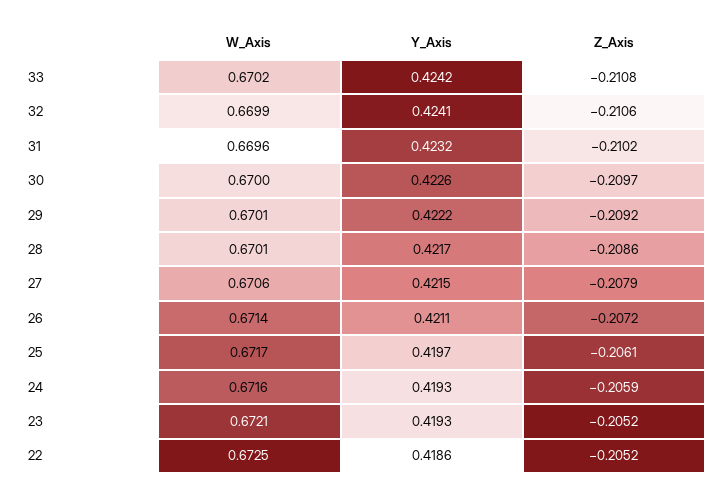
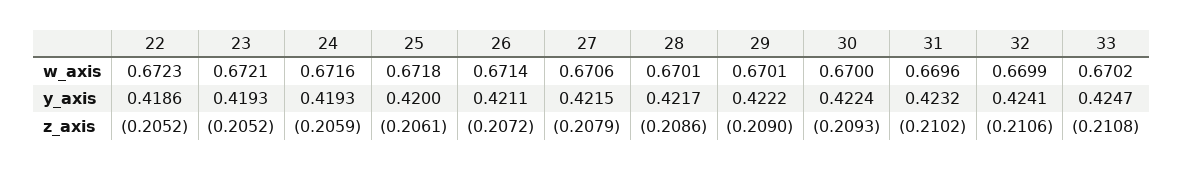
Y_Axis, 33: 0.4242 -> 0.4247
Y_Axis, 30: 0.4226 -> 0.4224
Z_Axis, 30: -0.2097 -> -0.2093
Z_Axis, 29: -0.2092 -> -0.209
W_Axis, 25: 0.6717 -> 0.6718
Y_Axis, 25: 0.4197 -> 0.42
W_Axis, 22: 0.6725 -> 0.6723

